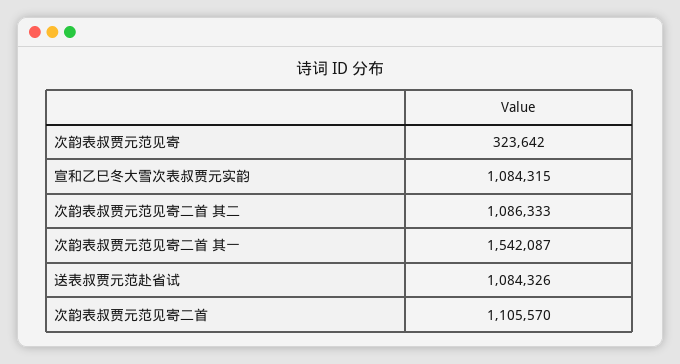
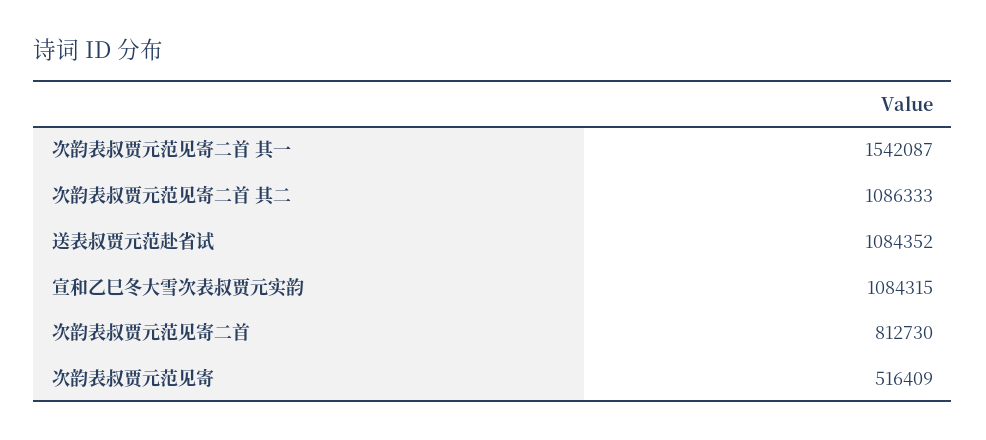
次韵表叔贾元范见寄: 323642 -> 516409
送表叔贾元范赴省试: 1084326 -> 1084352
次韵表叔贾元范见寄二首: 1105570 -> 812730

